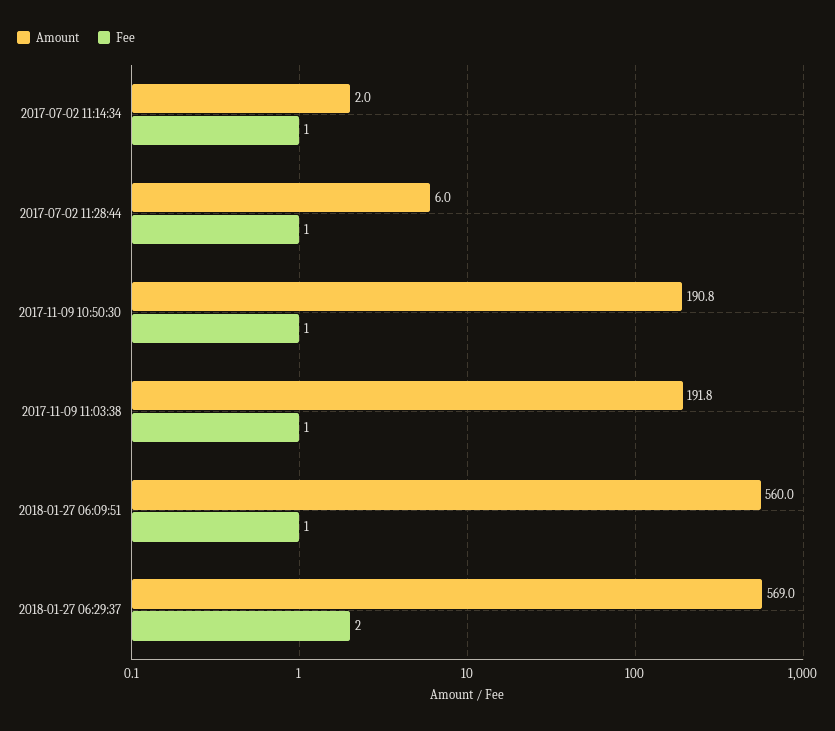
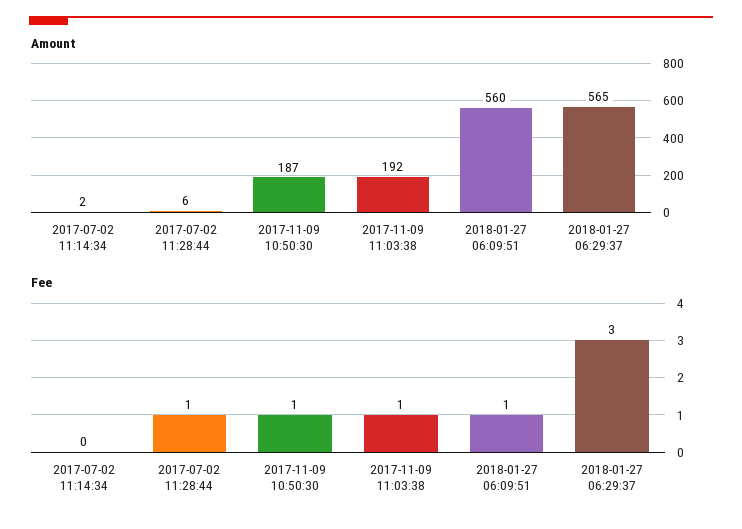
Fee, 2017-07-02 11:14:34: 1 -> 0
Amount, 2017-11-09 10:50:30: 190.8 -> 187
Amount, 2018-01-27 06:29:37: 569 -> 565
Fee, 2018-01-27 06:29:37: 2 -> 3

